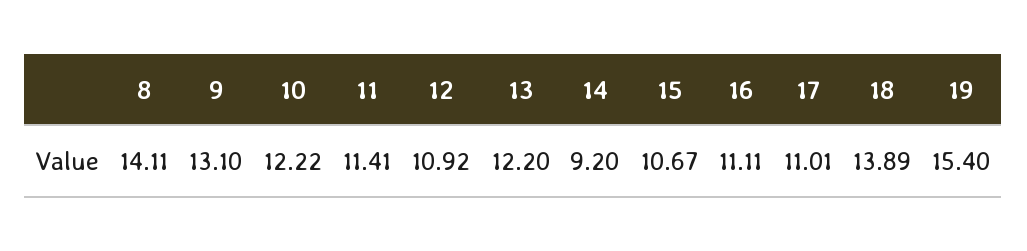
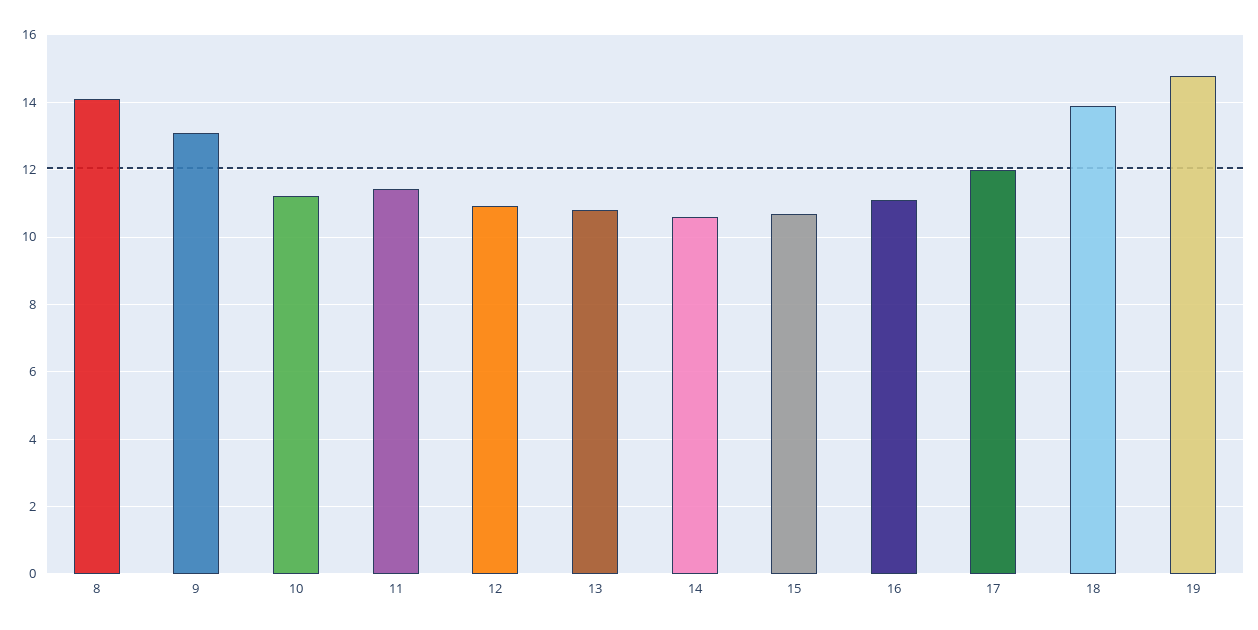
10: 12.22 -> 11.2
13: 12.2 -> 10.8
14: 9.2 -> 10.6
17: 11.01 -> 12
19: 15.4 -> 14.8

